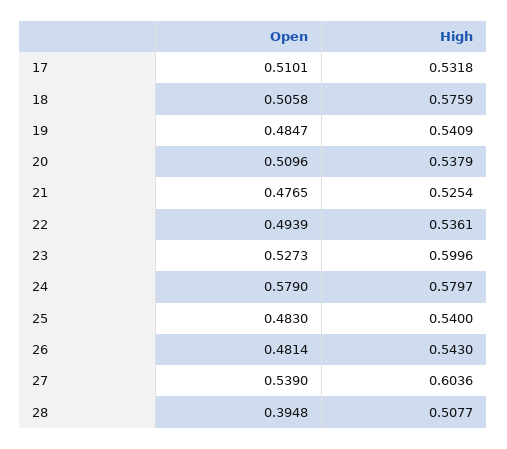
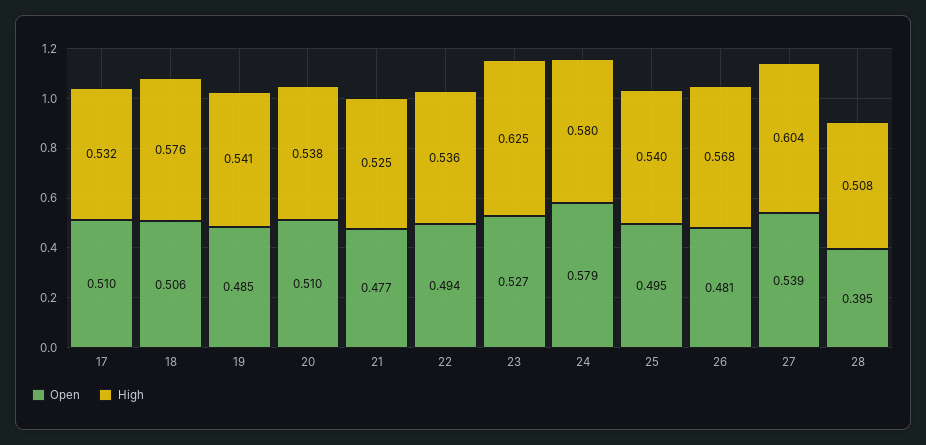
High, 23: 0.5996 -> 0.625
Open, 25: 0.483 -> 0.495
High, 26: 0.543 -> 0.568

